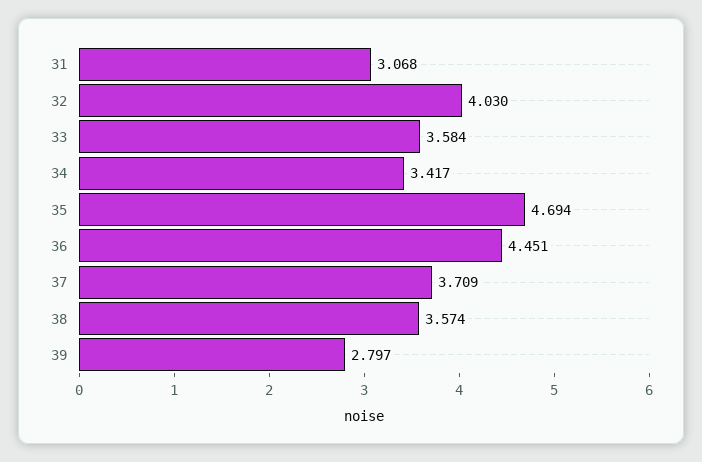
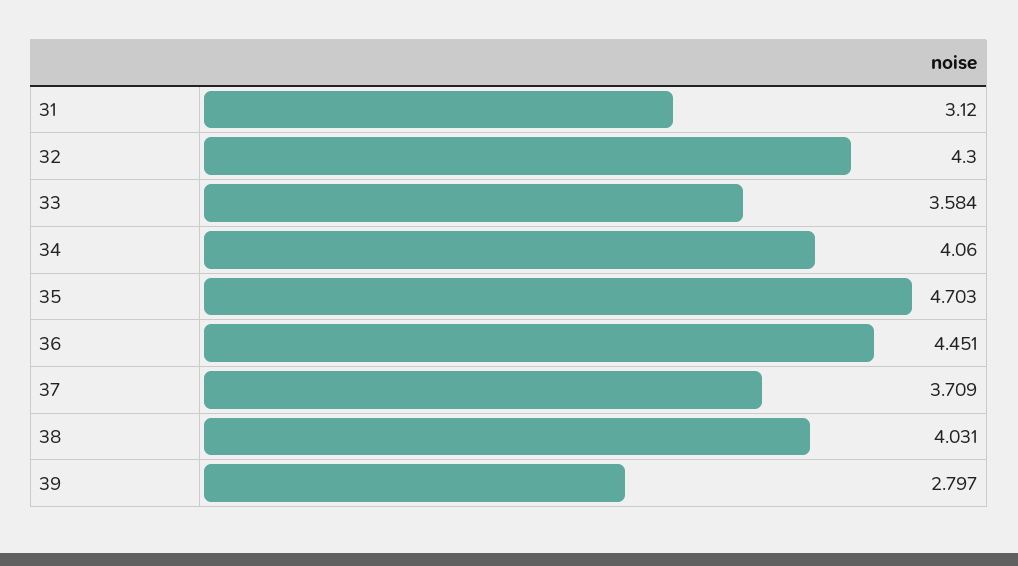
31: 3.068 -> 3.12
32: 4.03 -> 4.3
34: 3.417 -> 4.06
35: 4.694 -> 4.703
38: 3.574 -> 4.031

